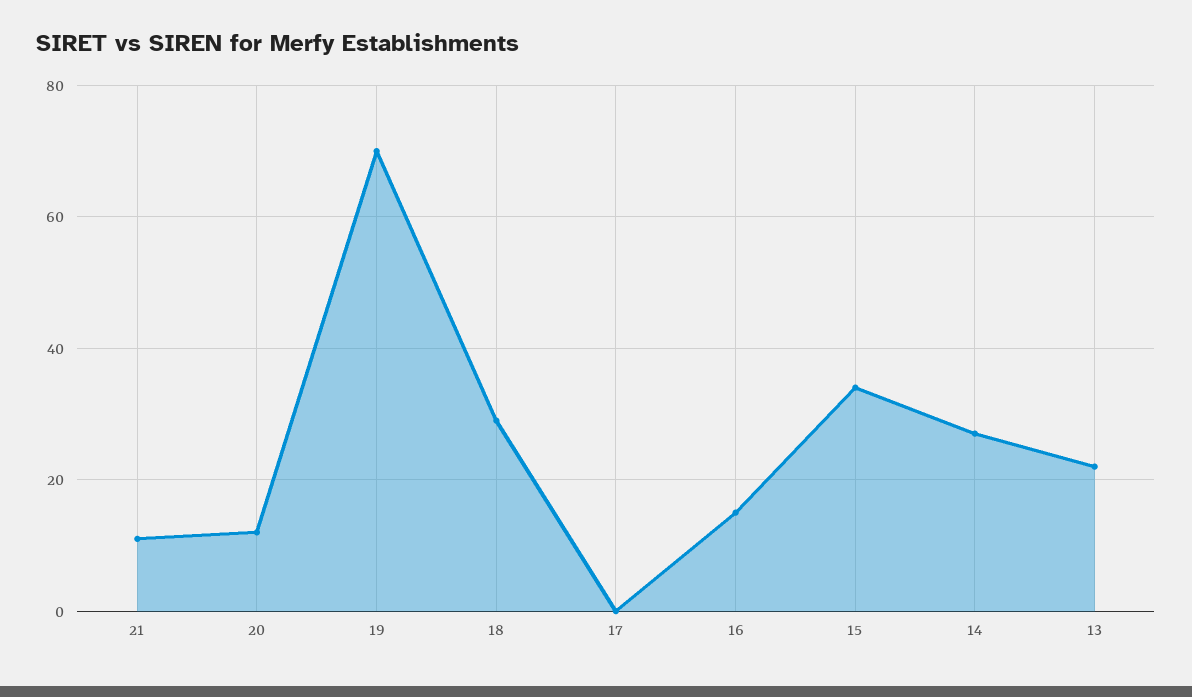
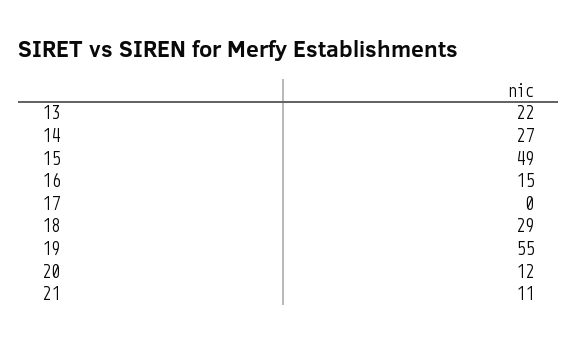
19: 70 -> 55
15: 35 -> 49

